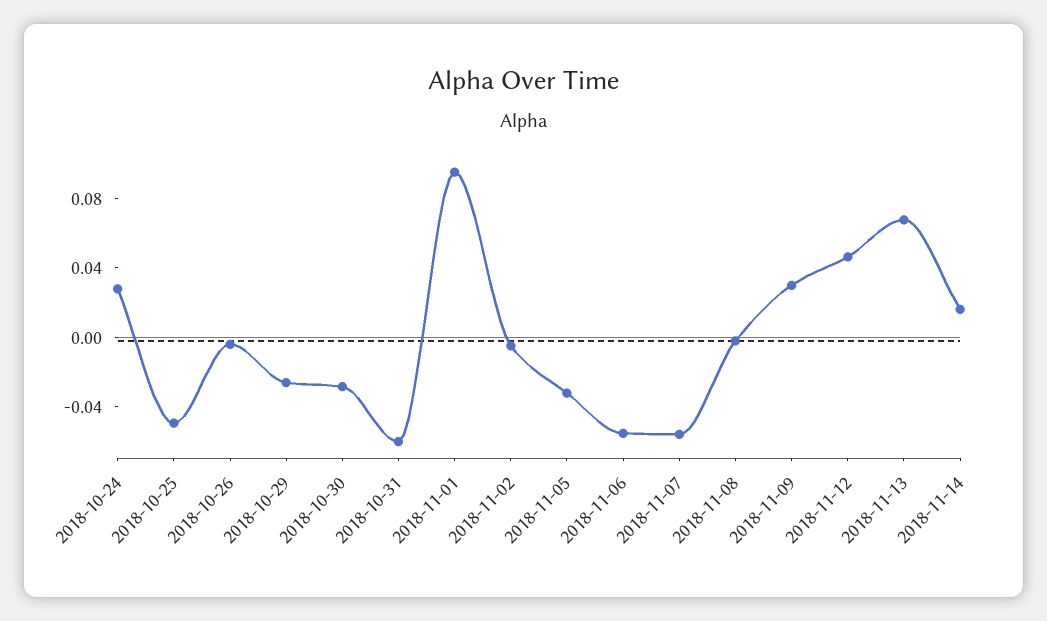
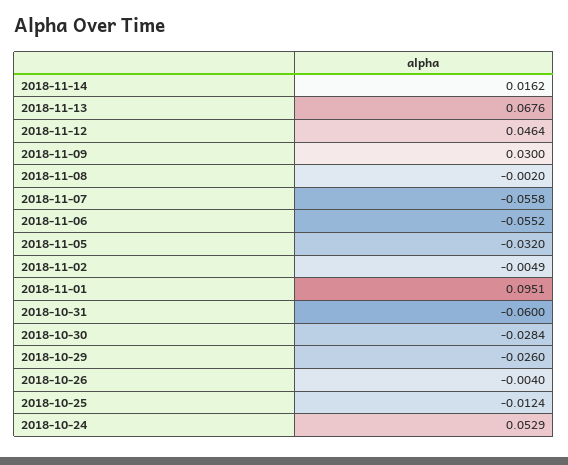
2018-10-24: 0.03 -> 0.0529
2018-10-25: -0.05 -> -0.0124

